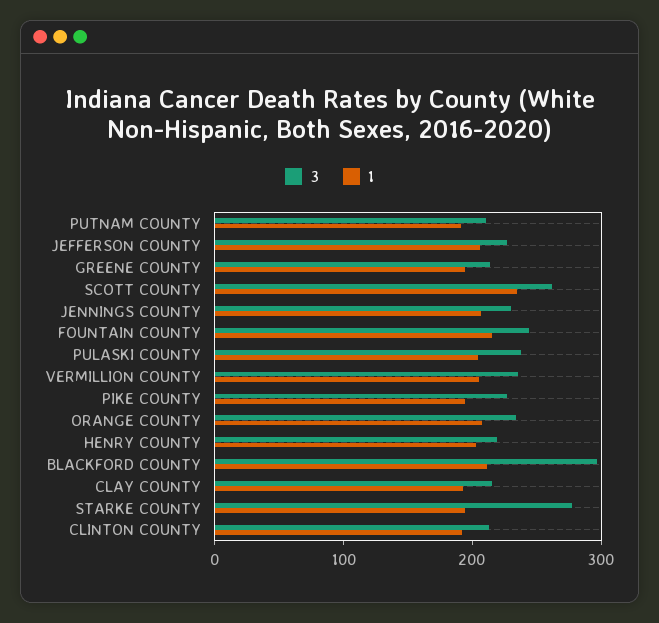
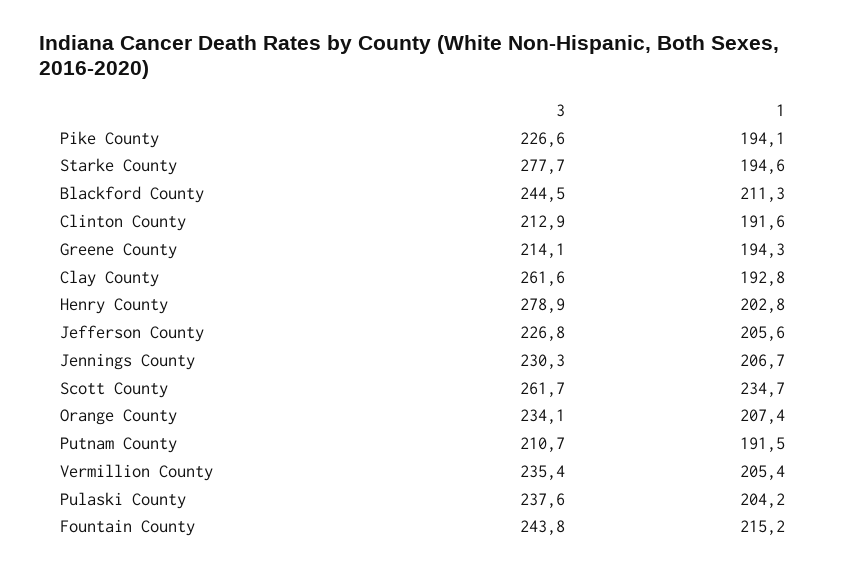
3, HENRY COUNTY: 220 -> 278.9
3, BLACKFORD COUNTY: 300 -> 244.5
3, CLAY COUNTY: 220 -> 261.6

